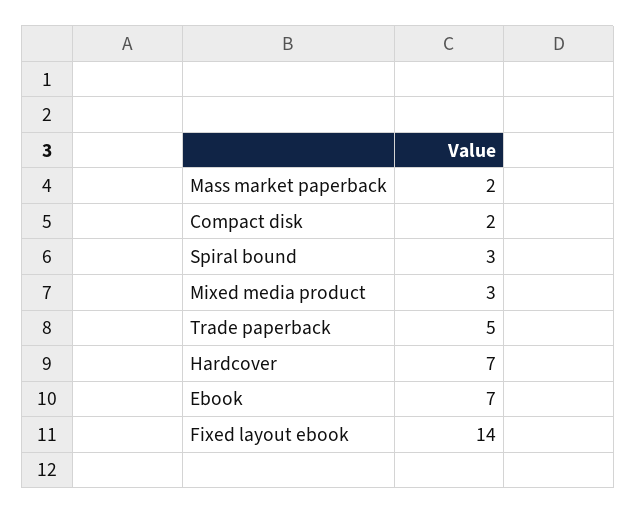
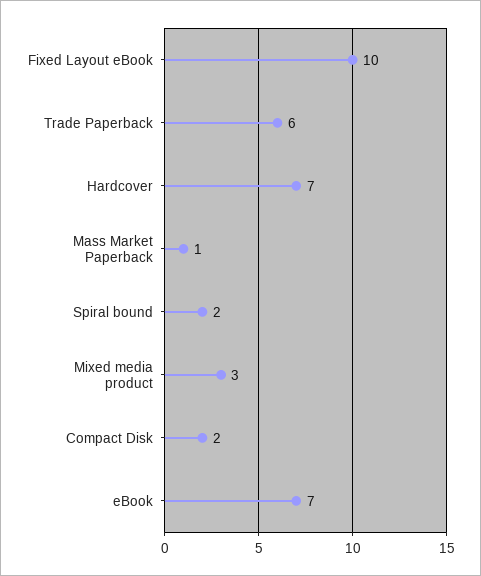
Mass market paperback: 2 -> 1
Spiral bound: 3 -> 2
Trade paperback: 5 -> 6
Fixed layout ebook: 14 -> 10

